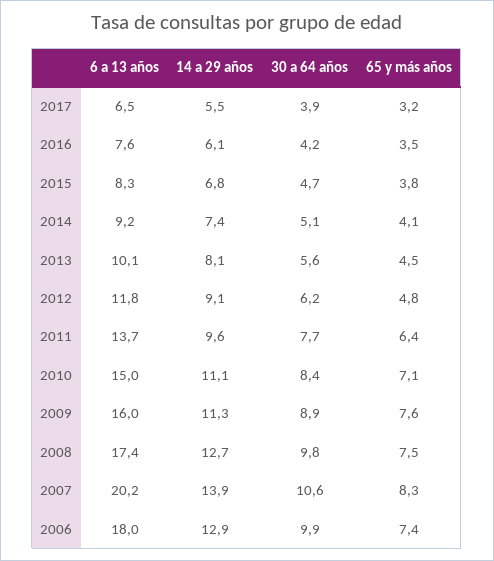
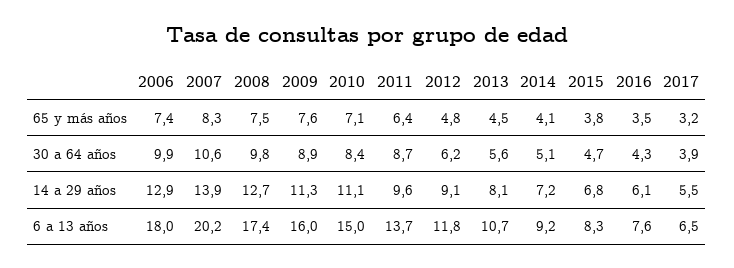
30 a 64 años, 2016: 4.2 -> 4.3
14 a 29 años, 2014: 7.4 -> 7.2
6 a 13 años, 2013: 10.1 -> 10.7
30 a 64 años, 2011: 7.7 -> 8.7

